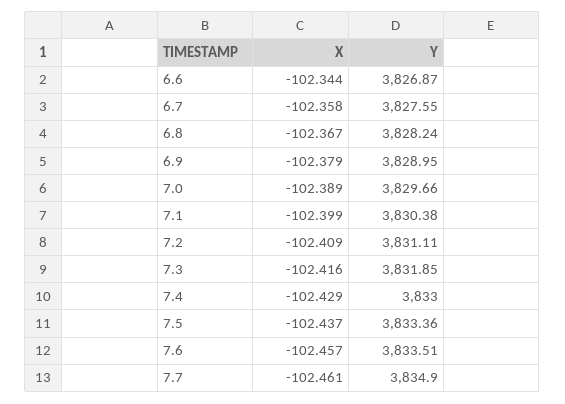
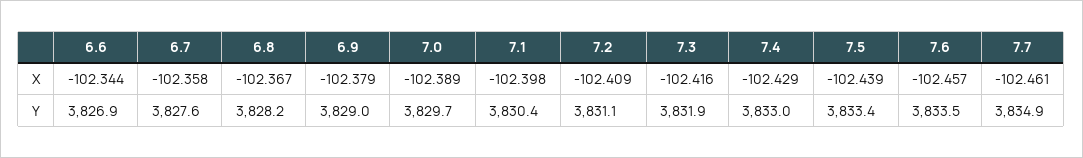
X, 7.1: -102.399 -> -102.398
X, 7.5: -102.437 -> -102.439

